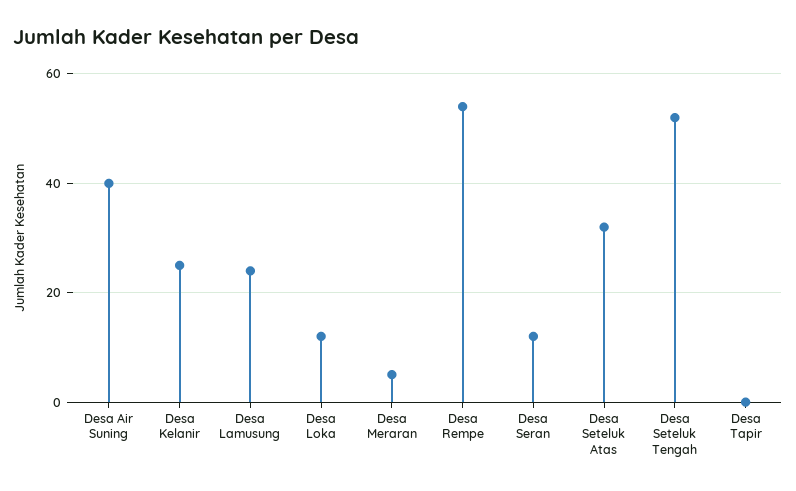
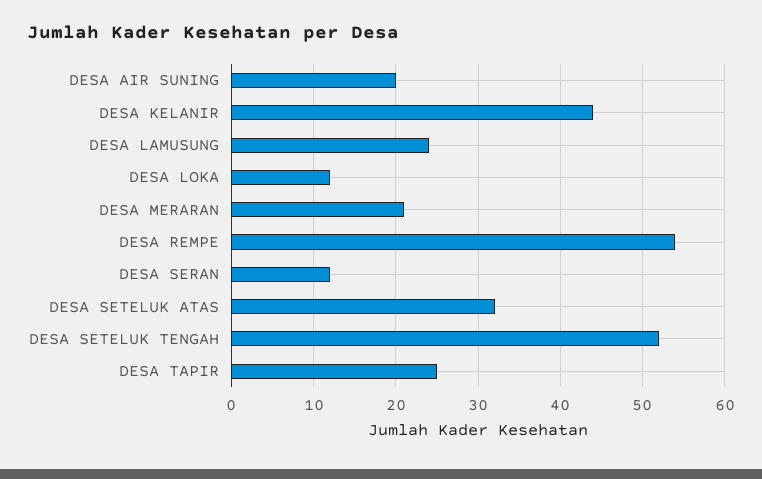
Desa Air Suning: 40 -> 20
Desa Kelanir: 25 -> 44
Desa Meraran: 5 -> 21
Desa Tapir: 0 -> 25

